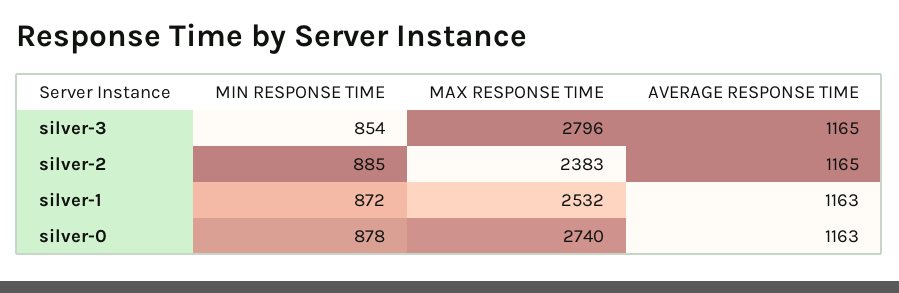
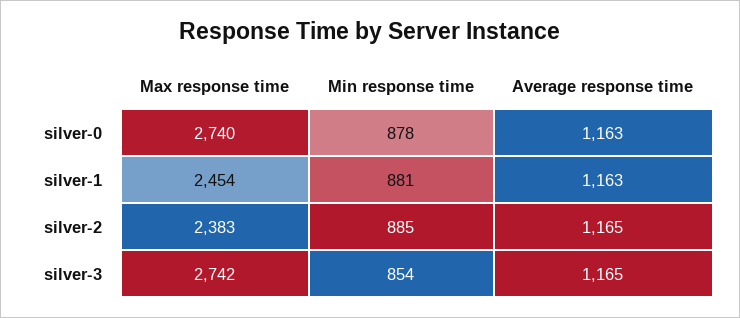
MAX RESPONSE TIME, silver-3: 2796 -> 2742
MIN RESPONSE TIME, silver-1: 872 -> 881
MAX RESPONSE TIME, silver-1: 2532 -> 2454

